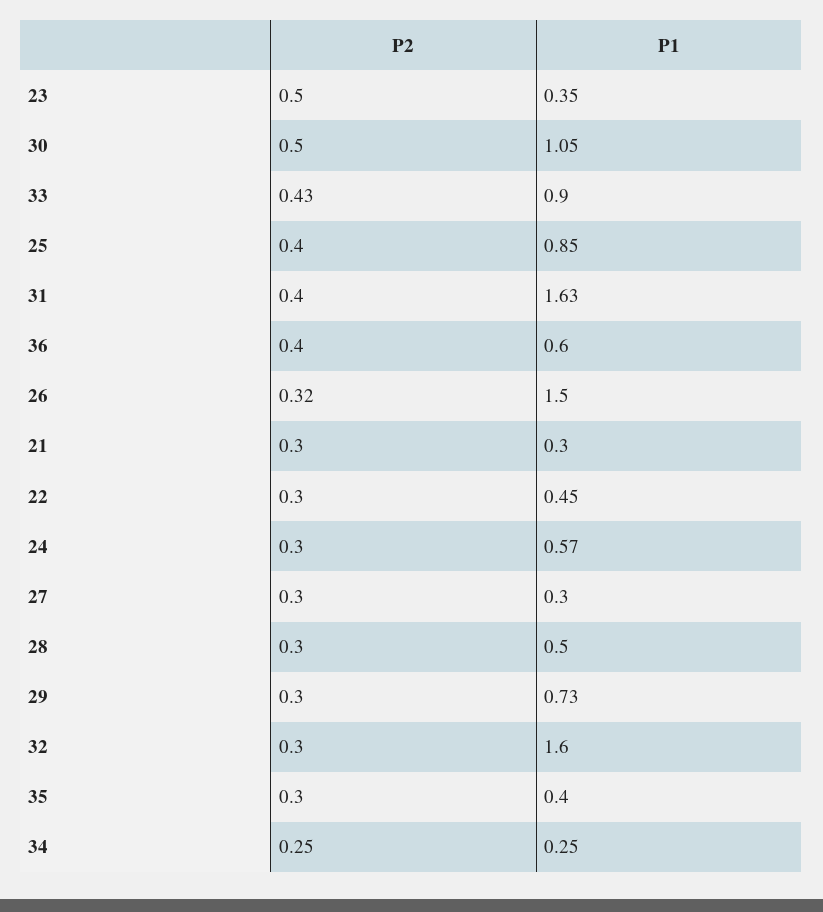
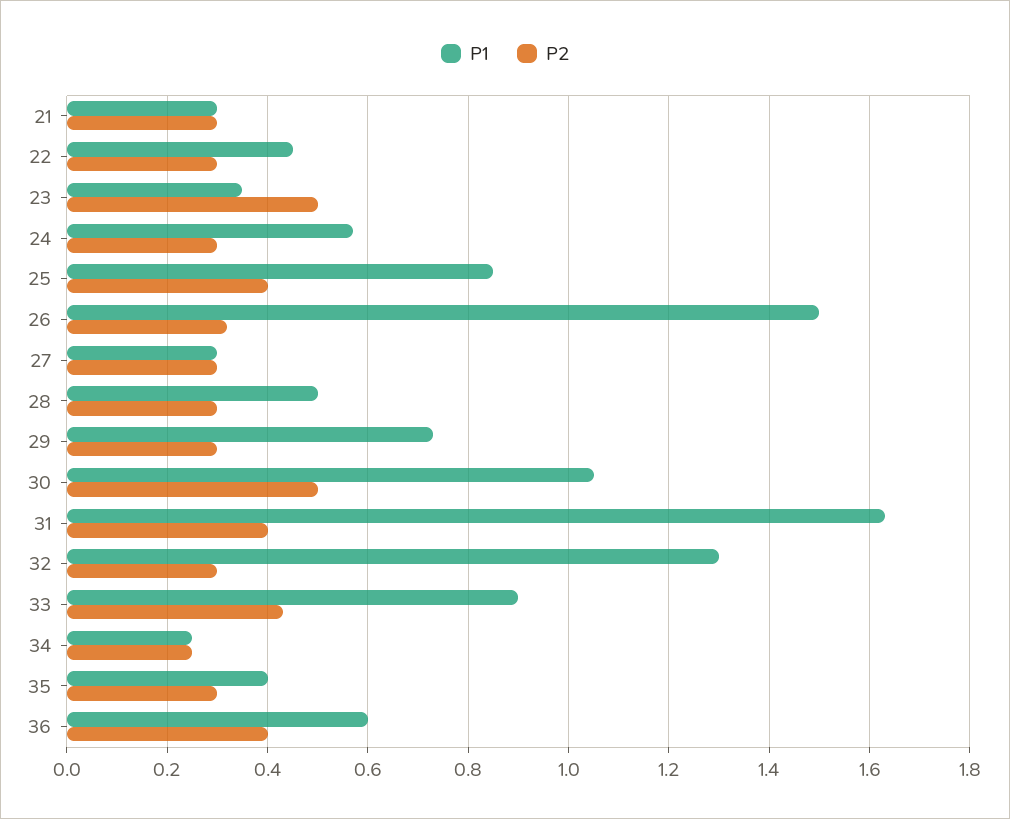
P1, 32: 1.6 -> 1.3

